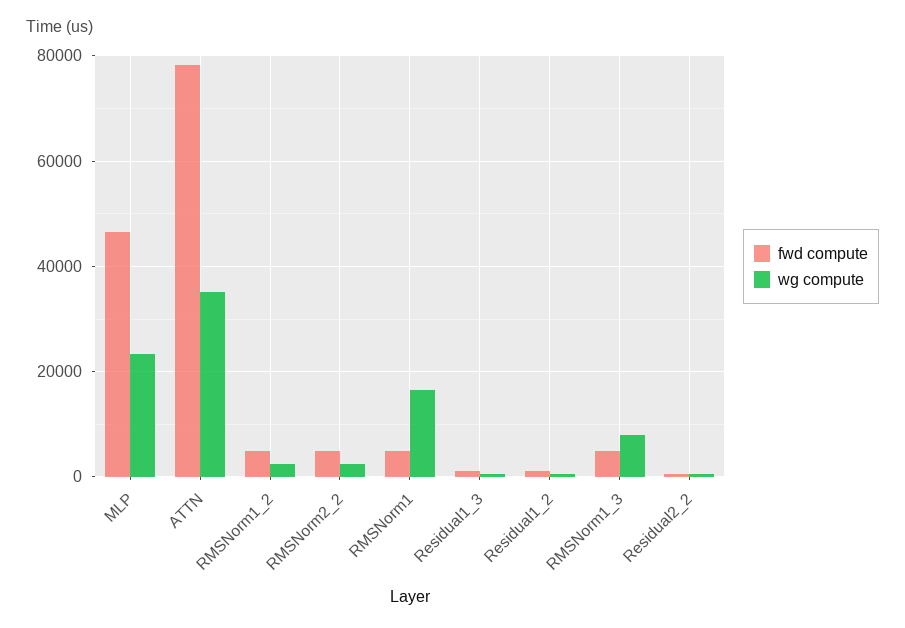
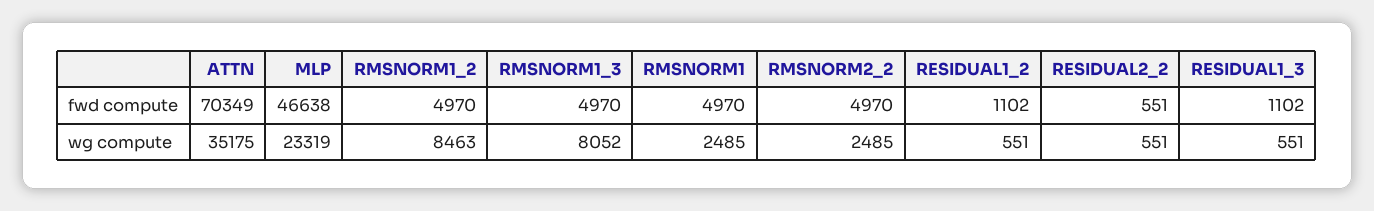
fwd compute, ATTN: 78000 -> 70349
wg compute, RMSNorm1_2: 2000 -> 8463
wg compute, RMSNorm1: 16000 -> 2485

